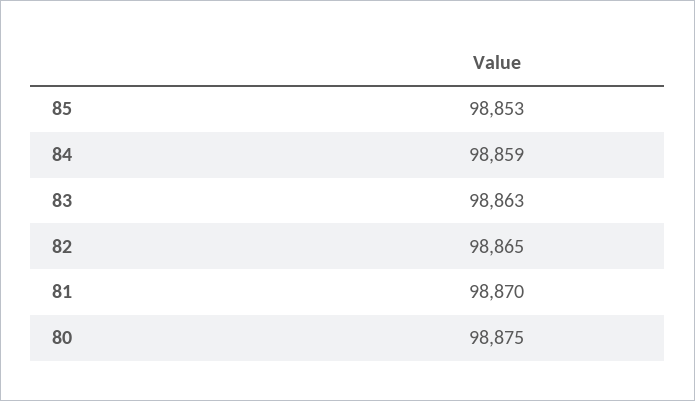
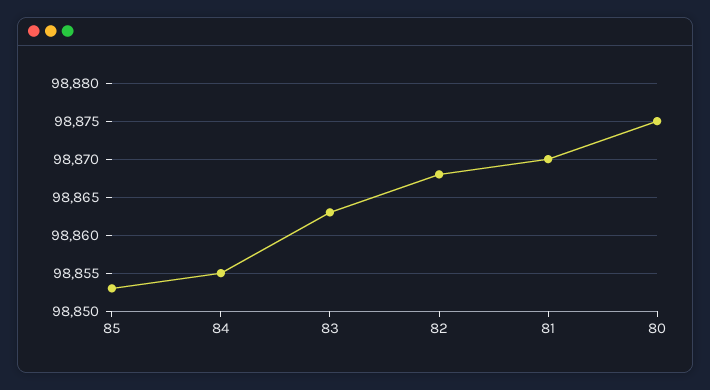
84: 98859 -> 98855
82: 98865 -> 98868

